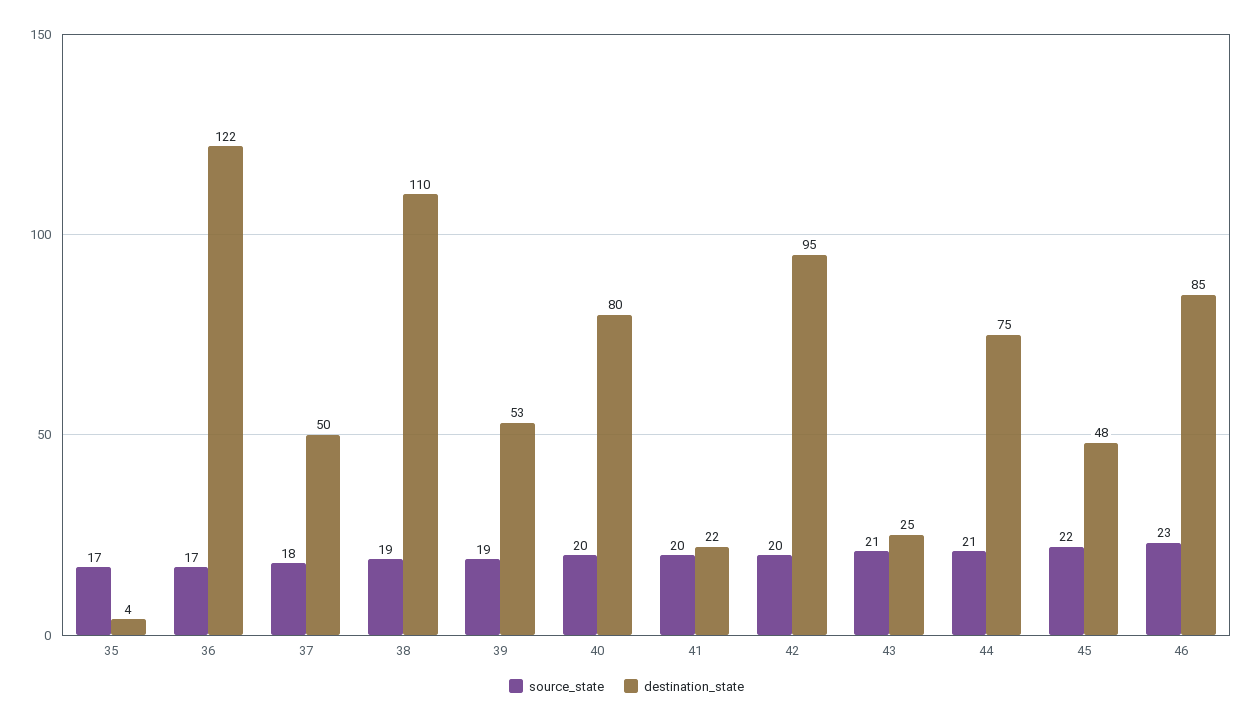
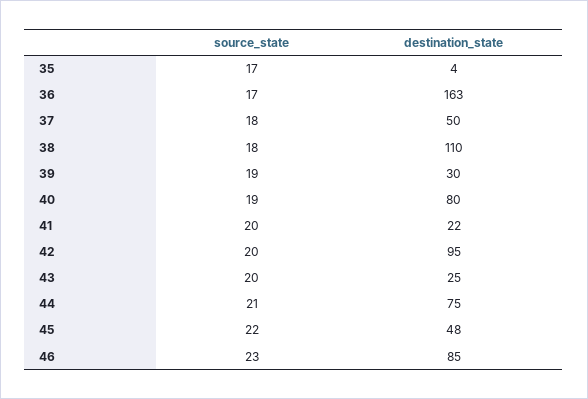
destination_state, 36: 122 -> 163
source_state, 38: 19 -> 18
destination_state, 39: 53 -> 30
source_state, 40: 20 -> 19
source_state, 43: 21 -> 20

